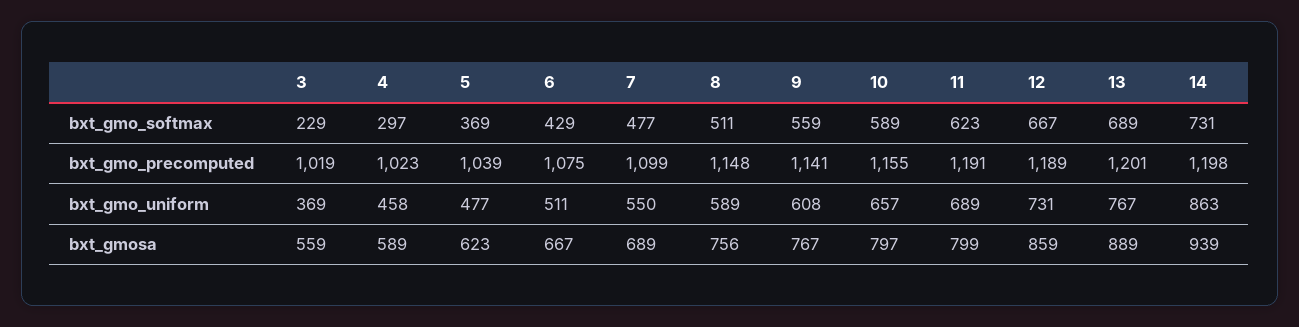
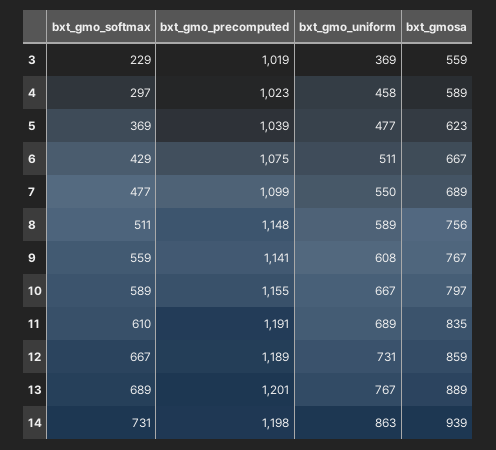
11, bxt_gmo_softmax: 623 -> 610
10, bxt_gmo_uniform: 657 -> 667
11, bxt_gmosa: 799 -> 835

